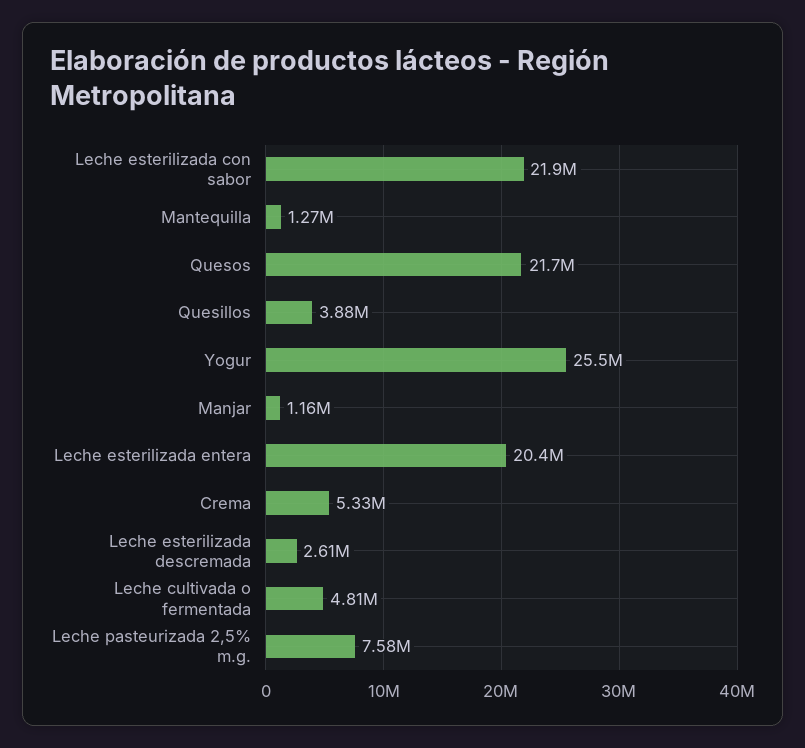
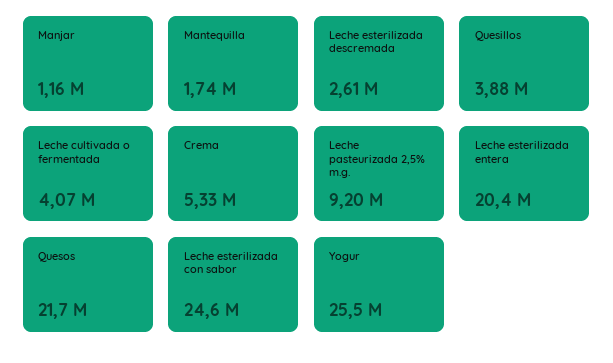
Leche esterilizada con sabor: 21900000 -> 24600000
Mantequilla: 1270000 -> 1740000
Leche cultivada o fermentada: 4810000 -> 4070000
Leche pasteurizada 2,5% m.g.: 7580000 -> 9200000

